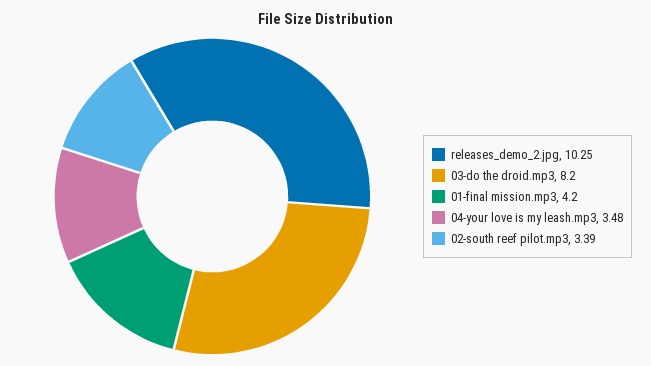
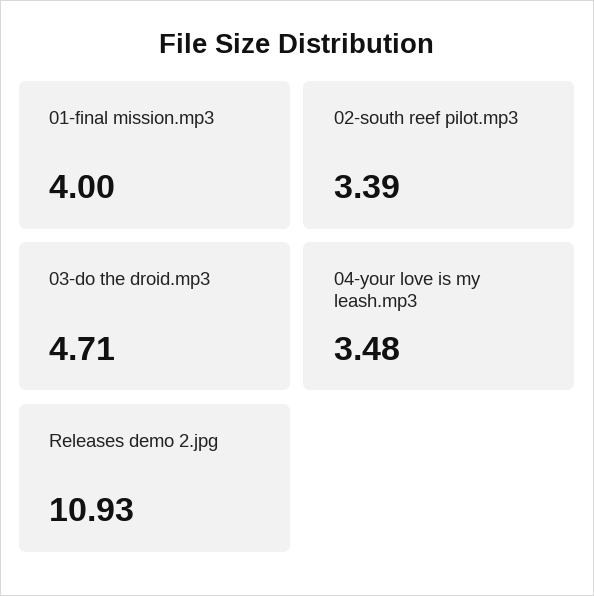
releases_demo_2.jpg: 10.25 -> 10.93
03-do the droid.mp3: 8.2 -> 4.71
01-final mission.mp3: 4.2 -> 4

